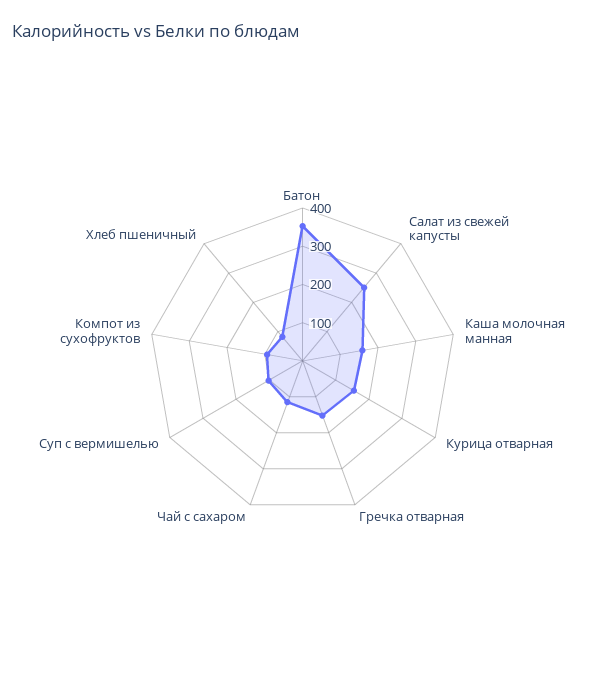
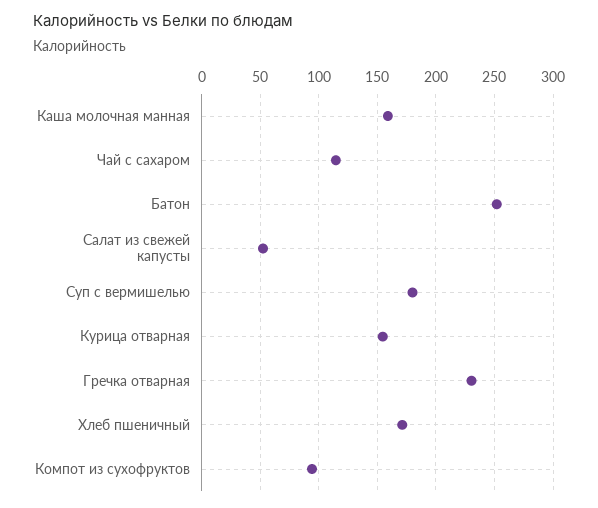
Батон: 350 -> 250
Салат из свежей капусты: 250 -> 50
Гречка отварная: 150 -> 230
Суп с вермишелью: 100 -> 180
Хлеб пшеничный: 75 -> 170

